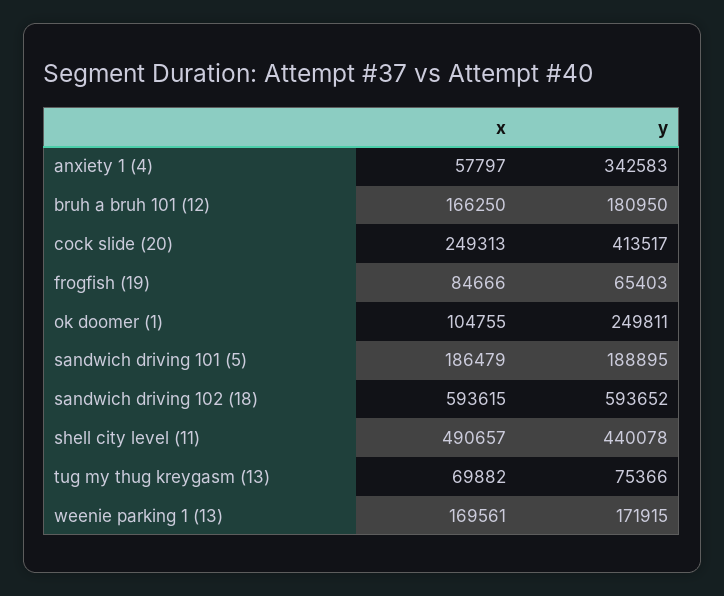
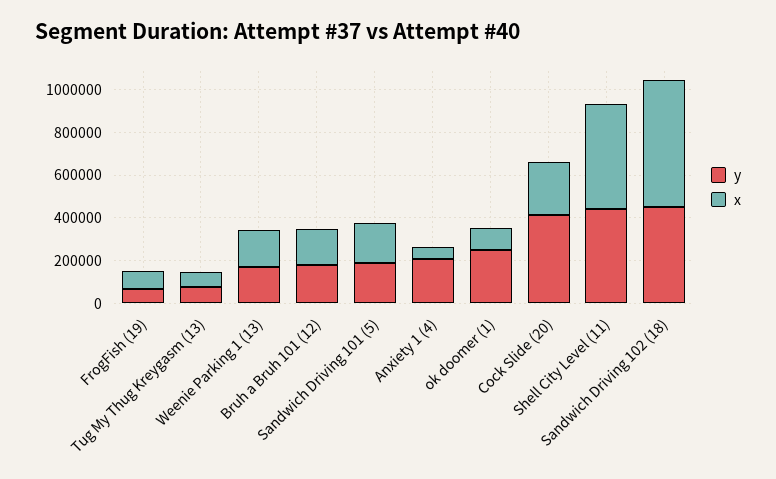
y, anxiety 1 (4): 342583 -> 200000
y, sandwich driving 102 (18): 593652 -> 450000

